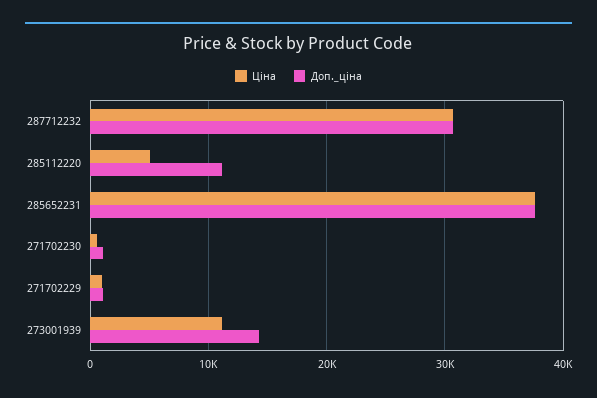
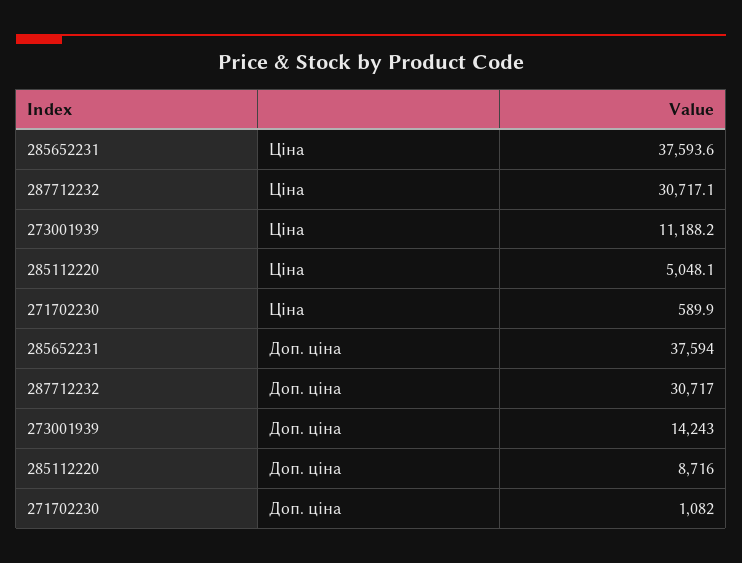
Доп._ціна, 285112220: 11000 -> 8716
Ціна, 271702229: 1000 -> none
Доп._ціна, 271702229: 1000 -> none

